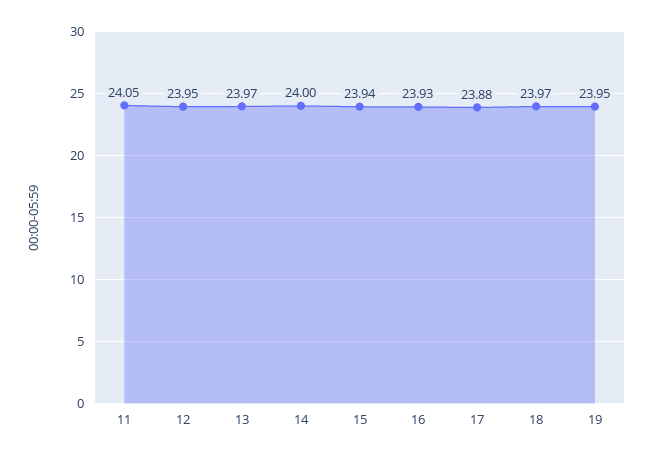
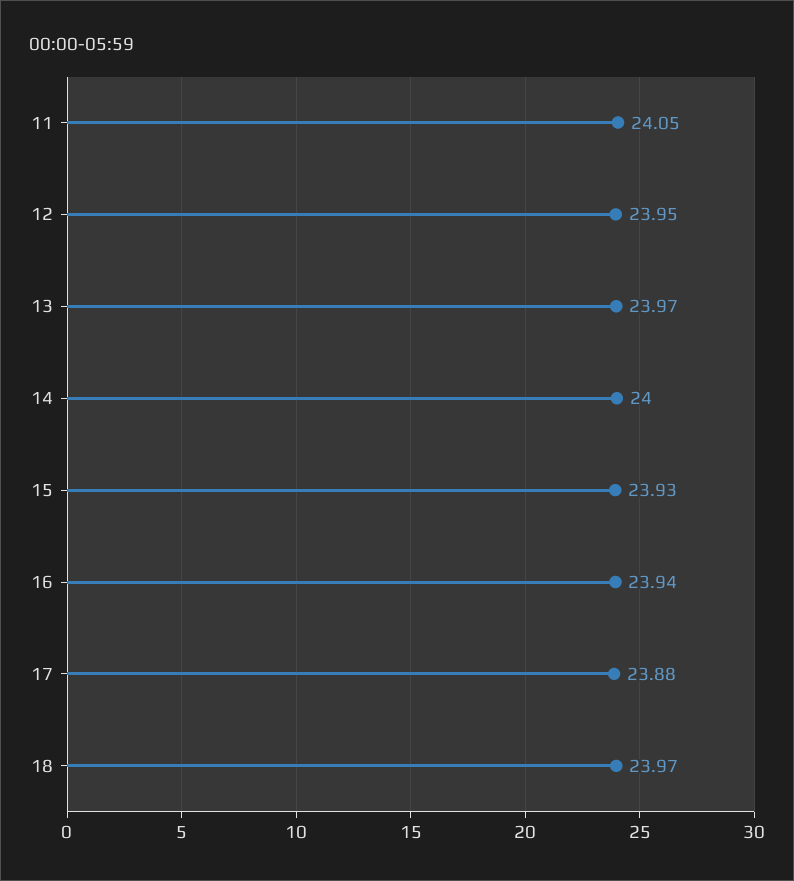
15: 23.94 -> 23.93
16: 23.93 -> 23.94
19: 23.95 -> none

